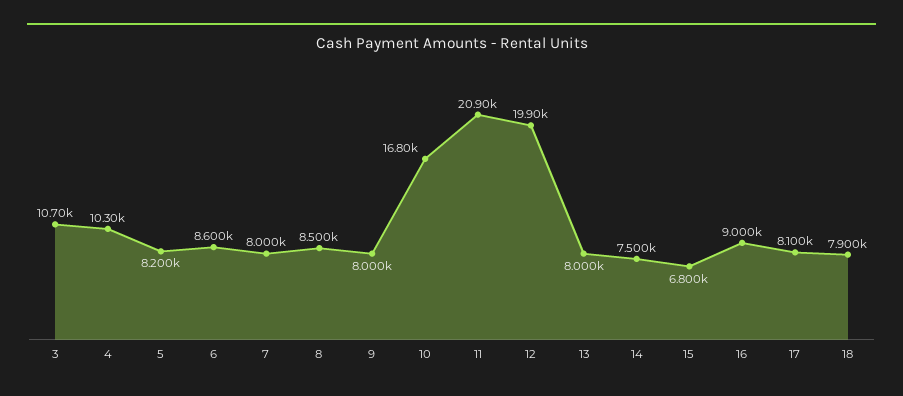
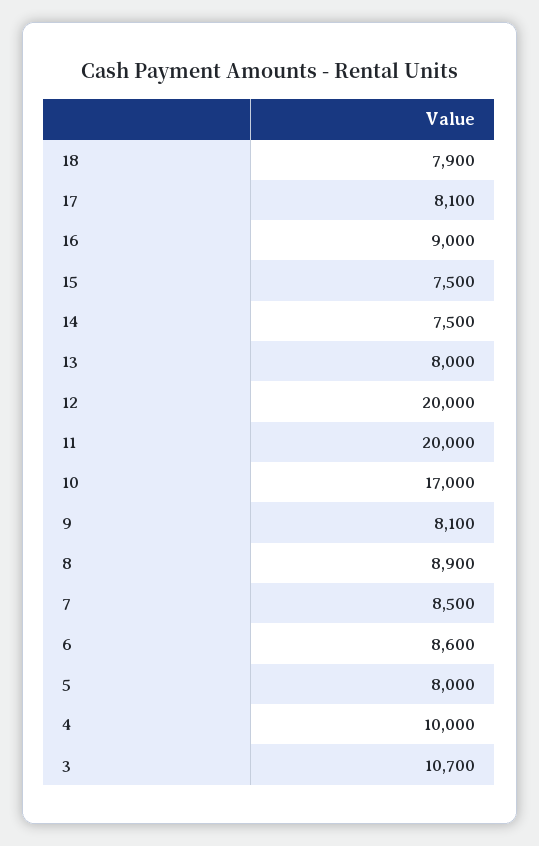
4: 10300 -> 10000
5: 8200 -> 8000
7: 8000 -> 8500
8: 8500 -> 8900
9: 8000 -> 8100
10: 16800 -> 17000
11: 20900 -> 20000
12: 19900 -> 20000
15: 6800 -> 7500

